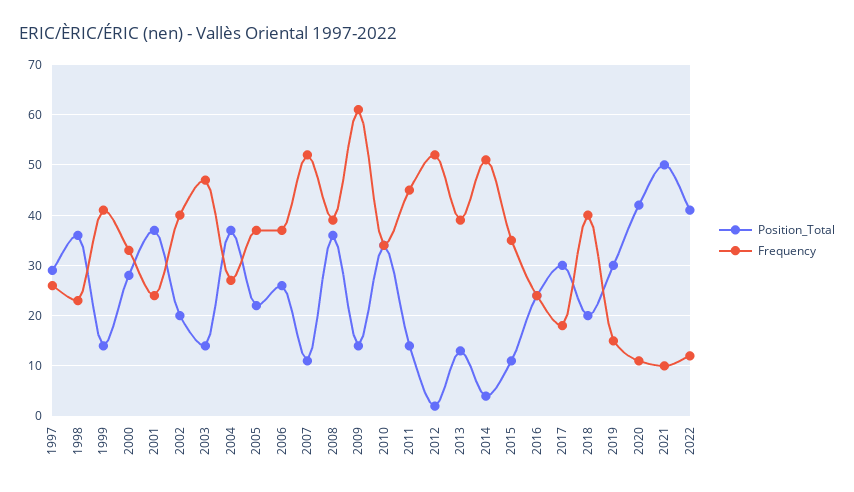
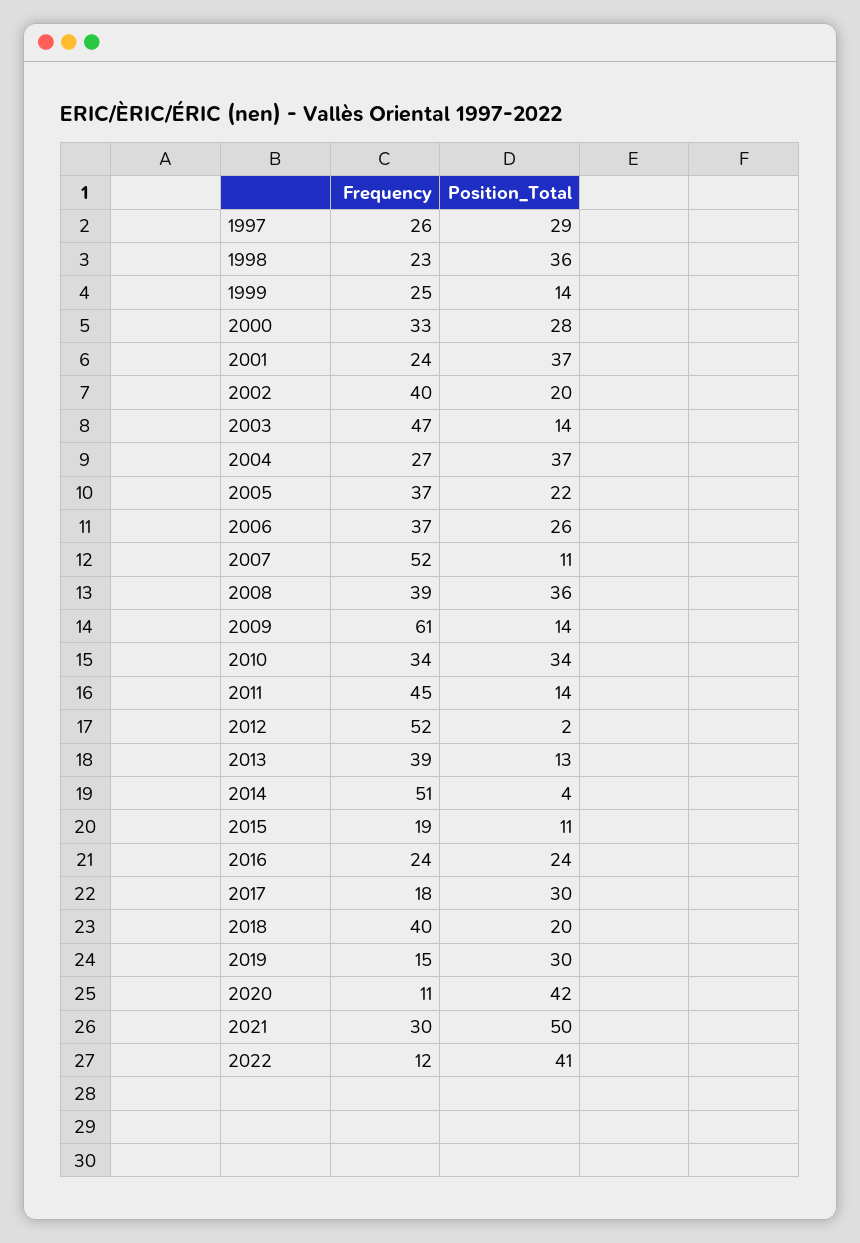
Frequency, 1999: 40 -> 25
Frequency, 2015: 35 -> 19
Frequency, 2021: 10 -> 30

